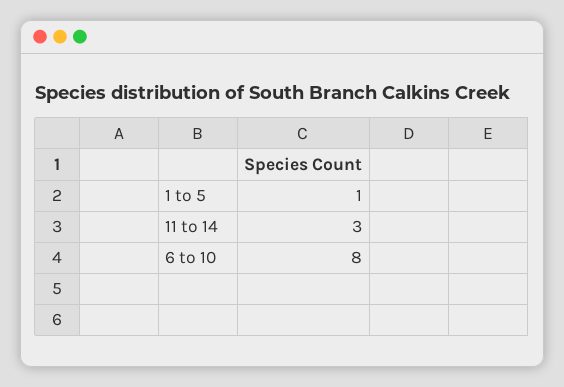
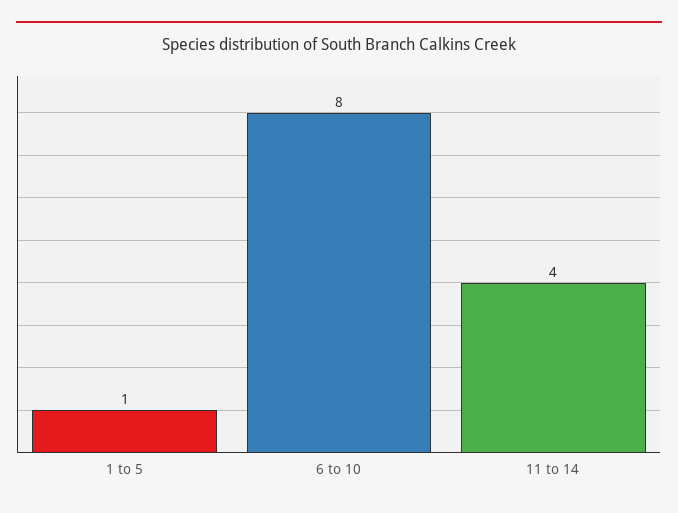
11 to 14: 3 -> 4

